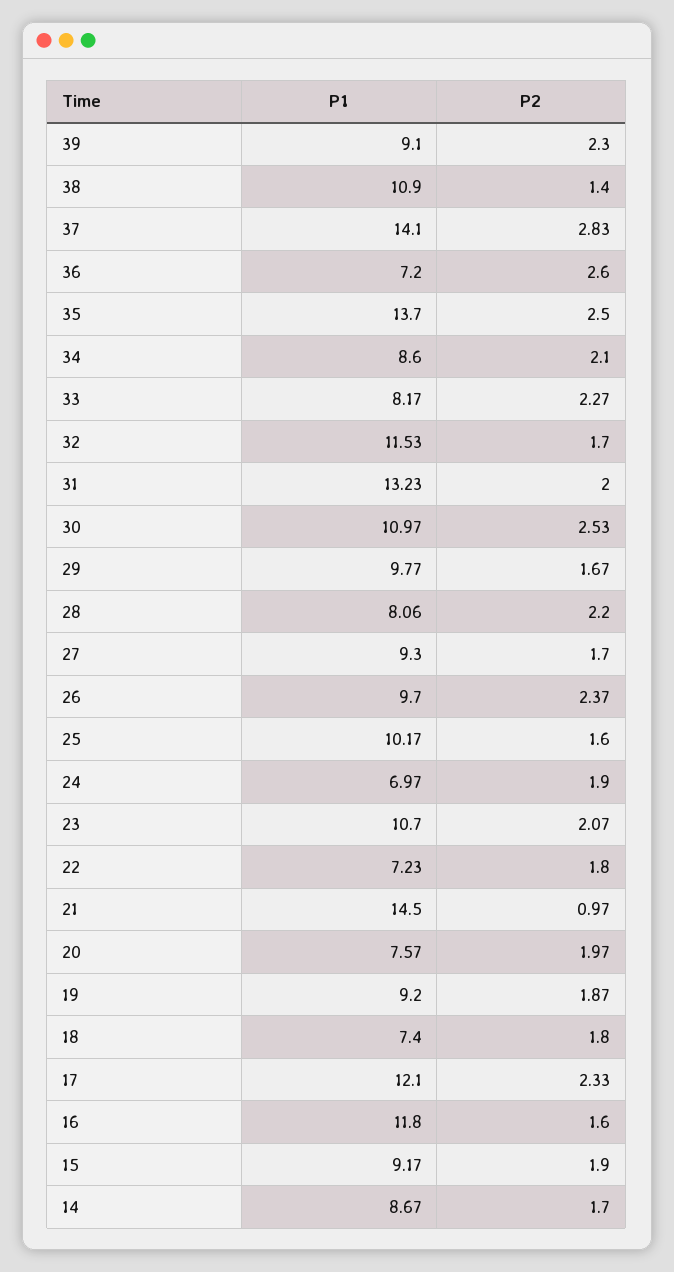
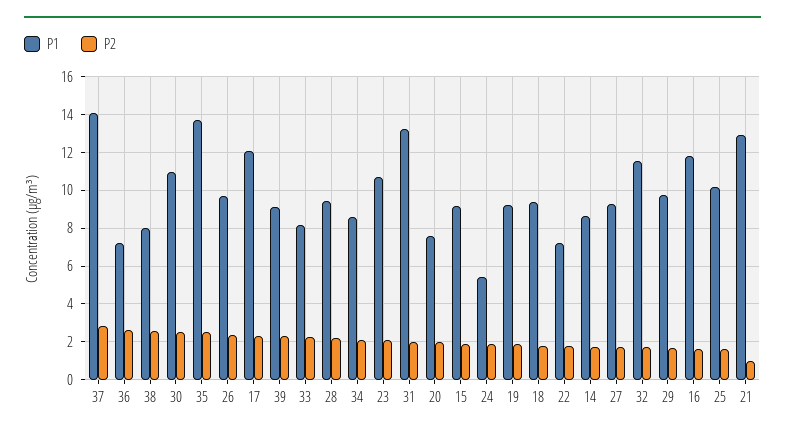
P1, 38: 10.9 -> 8
P2, 38: 1.4 -> 2.5
P1, 28: 8.06 -> 9.5
P1, 24: 6.97 -> 5.5
P1, 21: 14.5 -> 13
P1, 18: 7.4 -> 9.5

